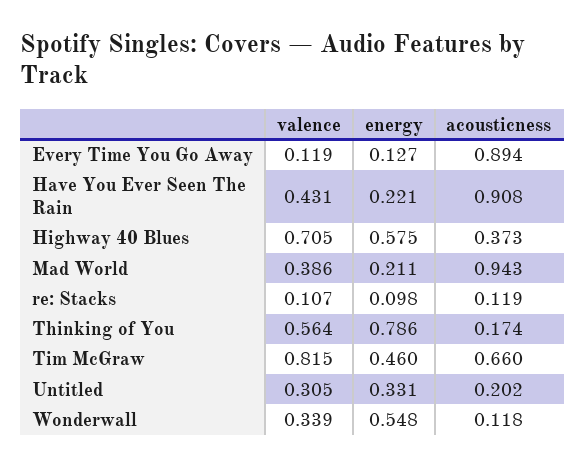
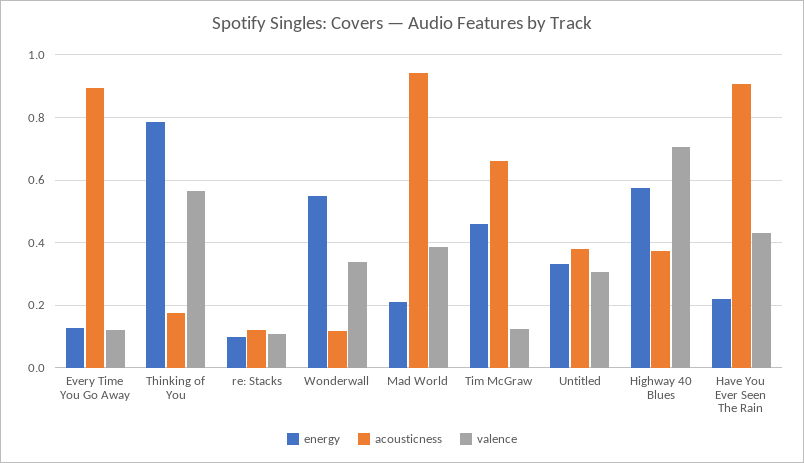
valence, Tim McGraw: 0.815 -> 0.12
acousticness, Untitled: 0.202 -> 0.38

